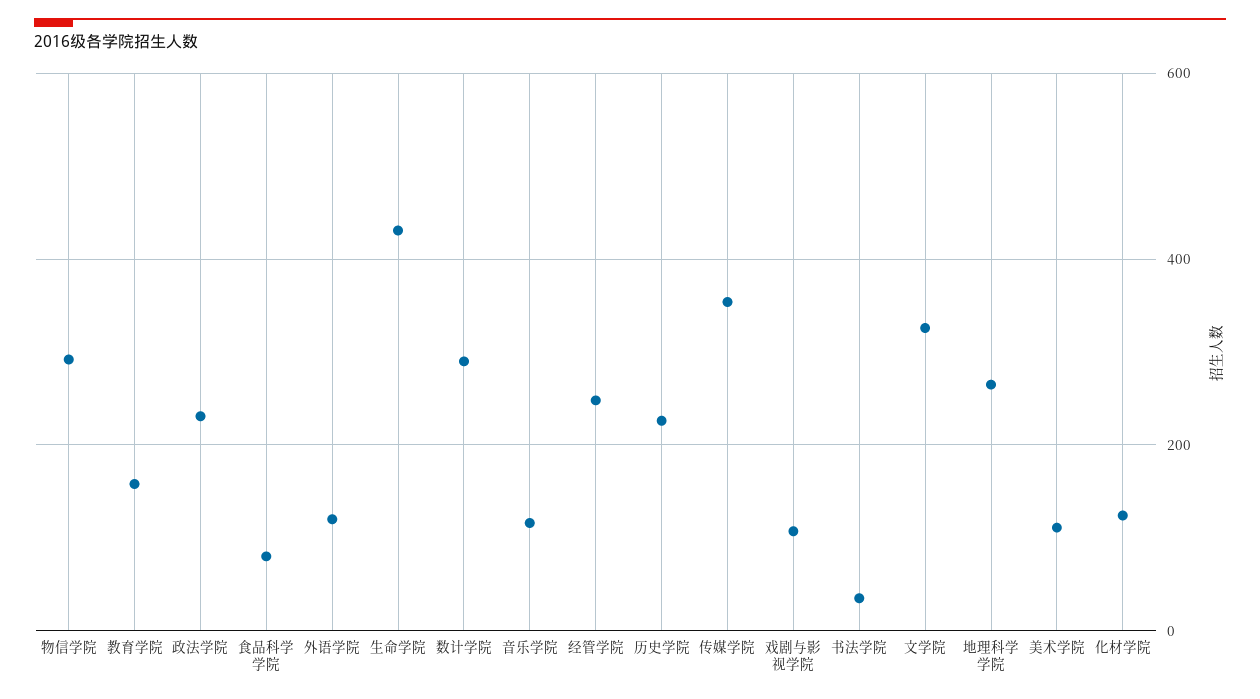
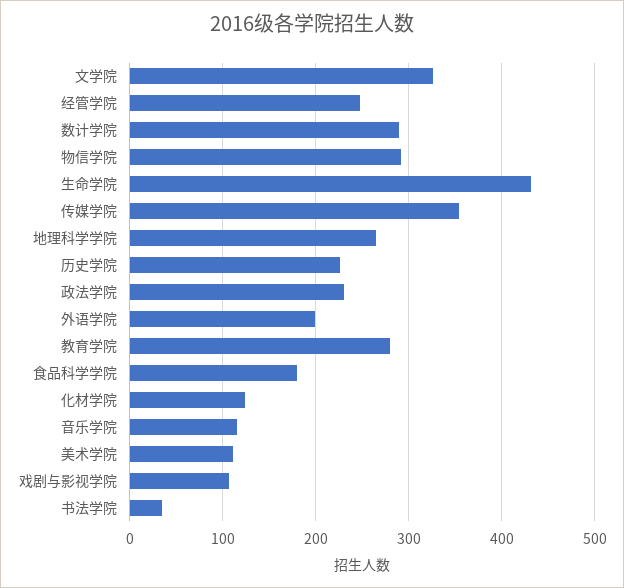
教育学院: 160 -> 280
食品科学学院: 80 -> 180
外语学院: 120 -> 200

